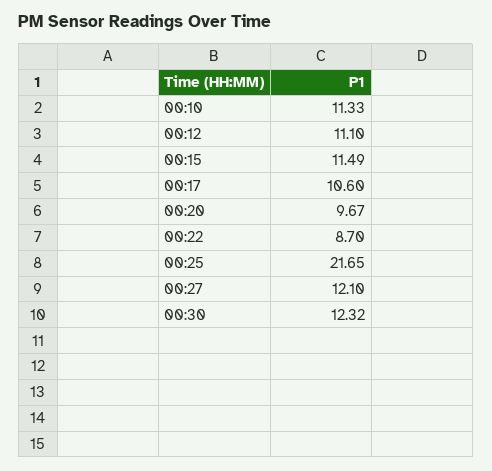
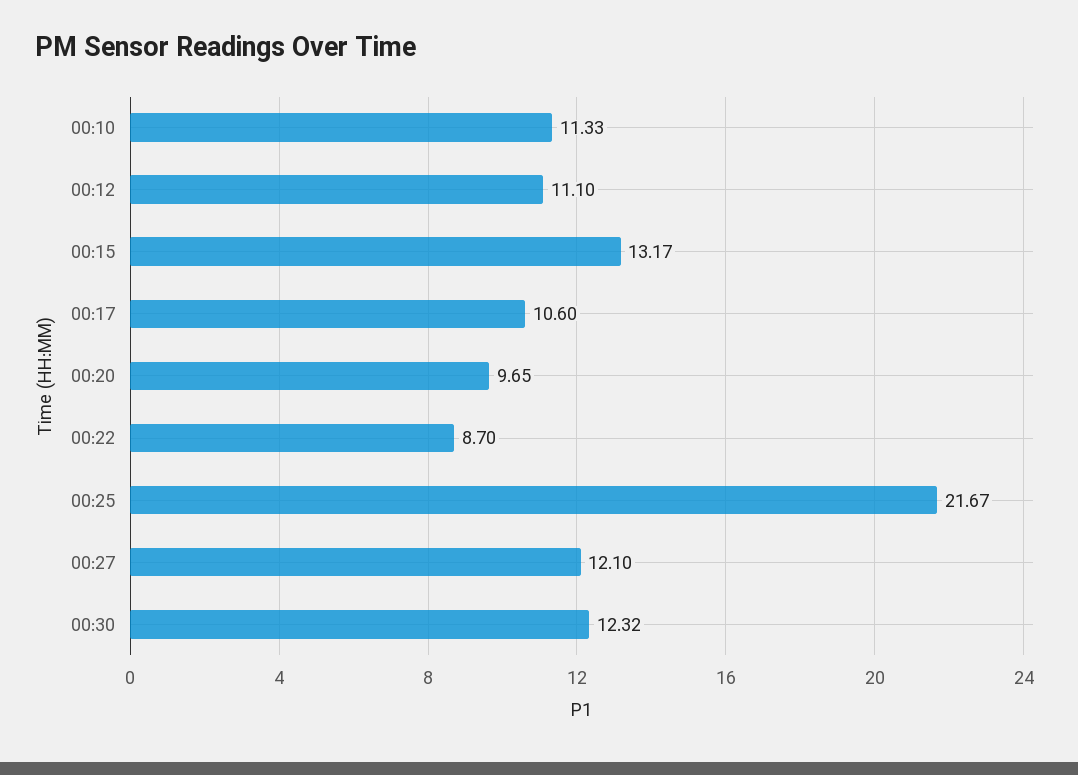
00:15: 11.49 -> 13.17
00:20: 9.67 -> 9.65
00:25: 21.65 -> 21.67

